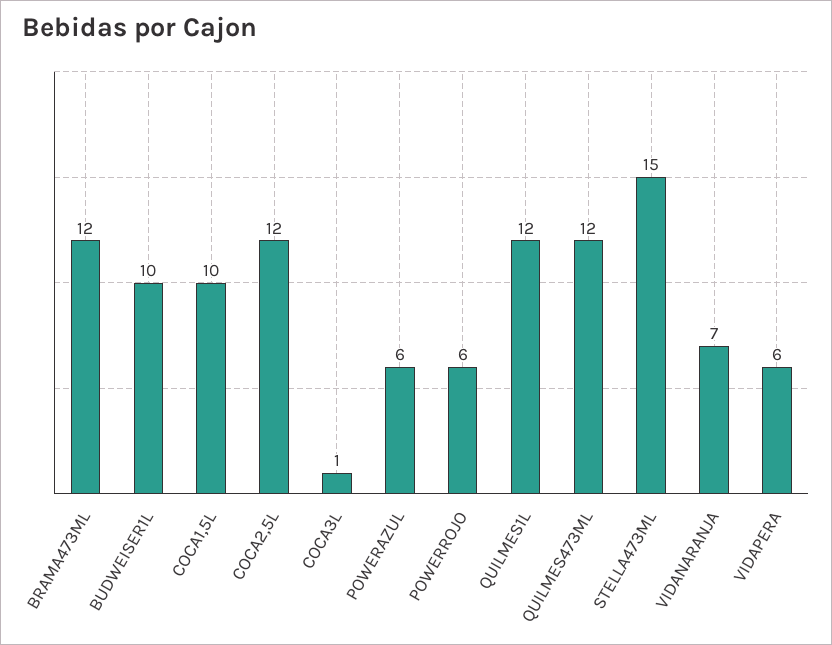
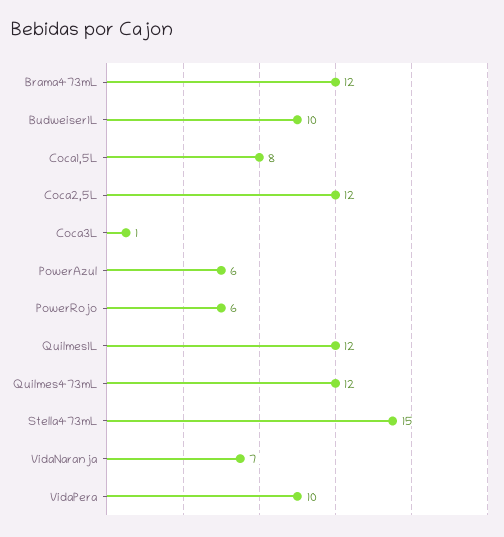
COCA1,5L: 10 -> 8
VIDAPERA: 6 -> 10

